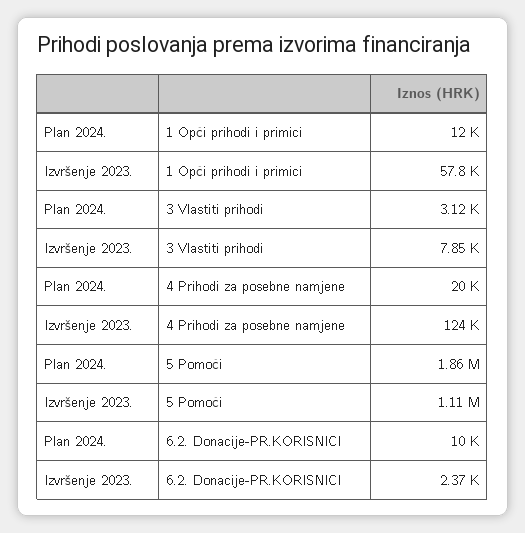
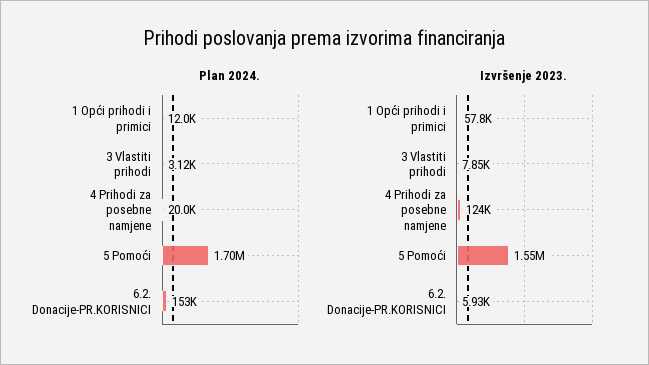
Plan 2024., 5 Pomoći: 1860000 -> 1700000
Izvršenje 2023., 5 Pomoći: 1110000 -> 1550000
Plan 2024., 6.2. Donacije-PR.KORISNICI: 10000 -> 153000
Izvršenje 2023., 6.2. Donacije-PR.KORISNICI: 2370 -> 5930

